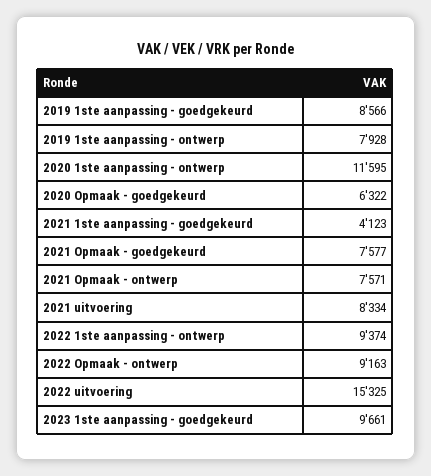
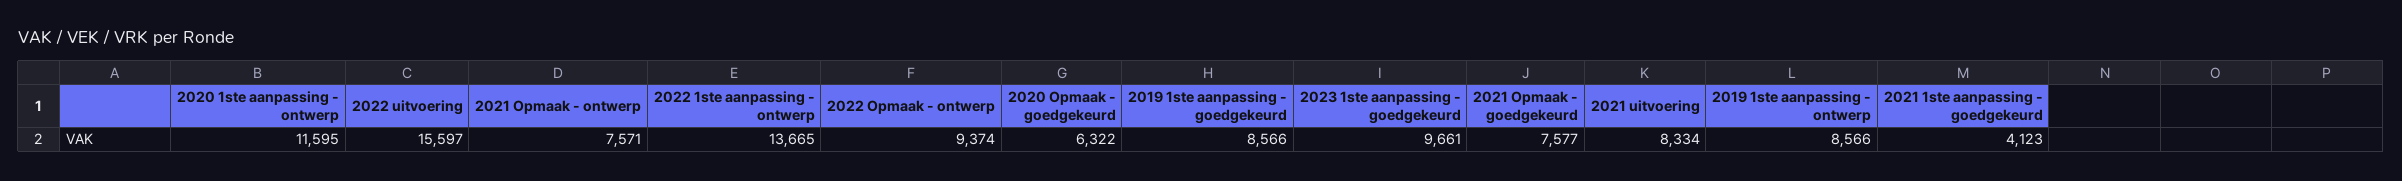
2019 1ste aanpassing - ontwerp: 7928 -> 8566
2022 1ste aanpassing - ontwerp: 9374 -> 13665
2022 Opmaak - ontwerp: 9163 -> 9374
2022 uitvoering: 15325 -> 15597

